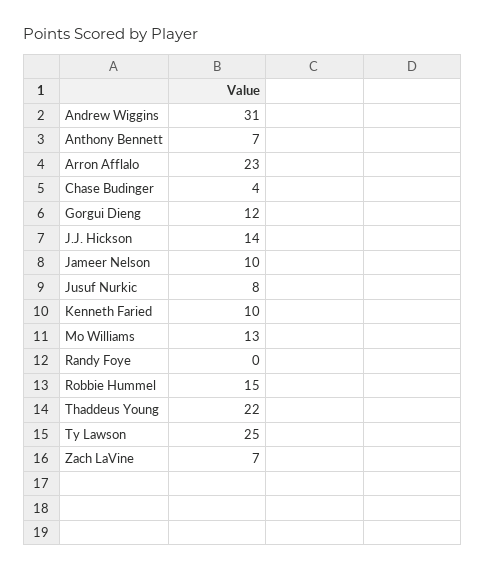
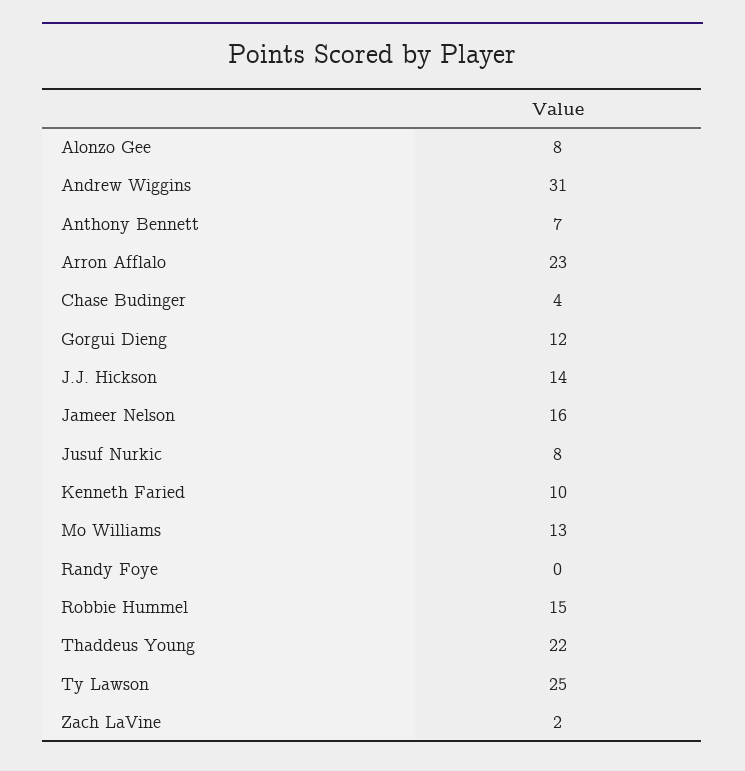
Jameer Nelson: 10 -> 16
Zach LaVine: 7 -> 2
Alonzo Gee: none -> 8

